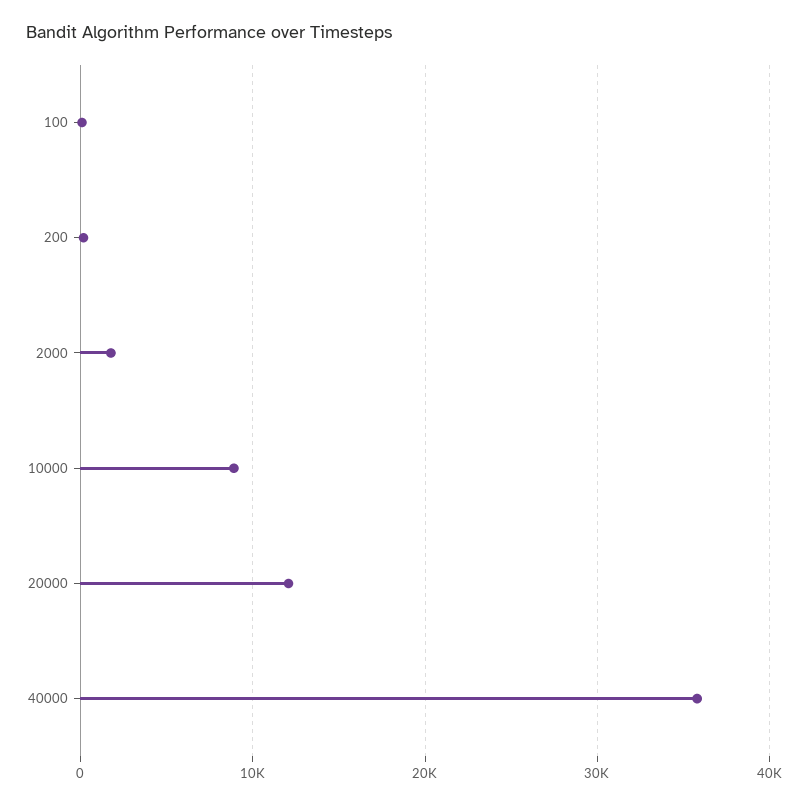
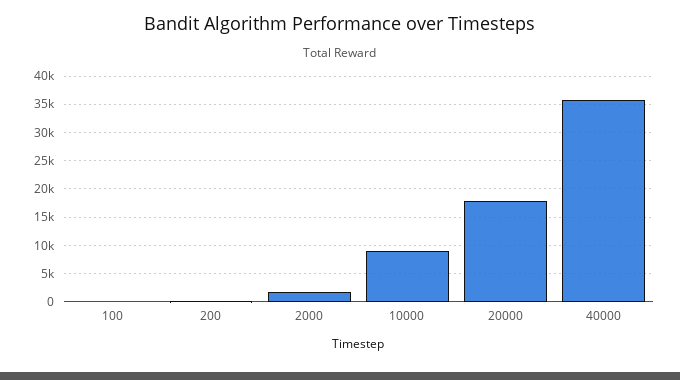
20000: 12000 -> 17500

